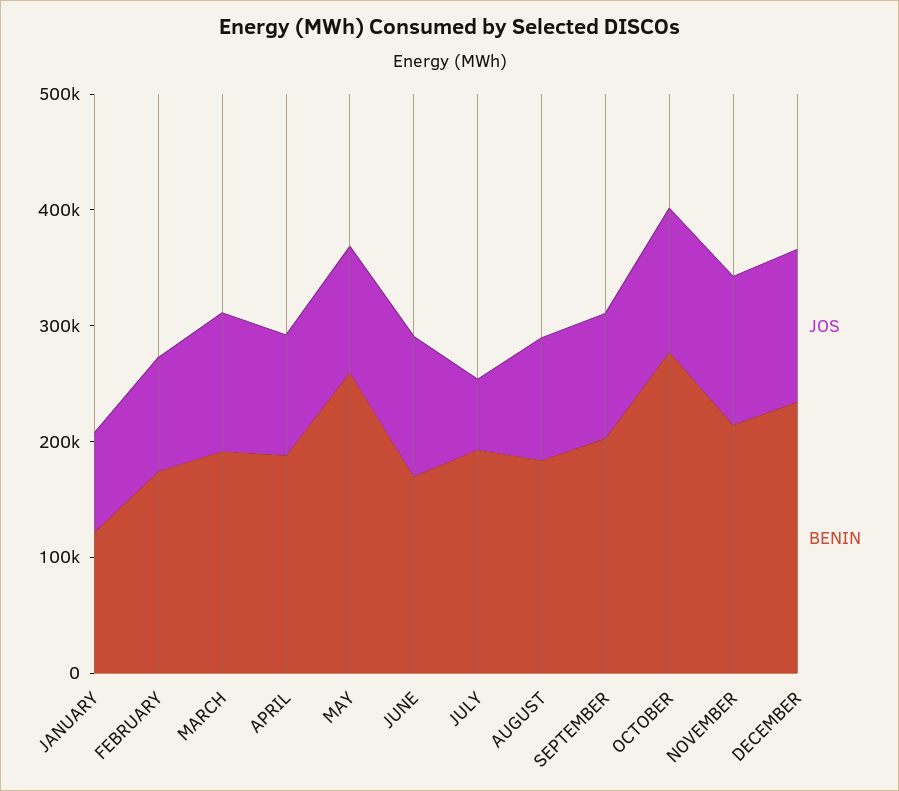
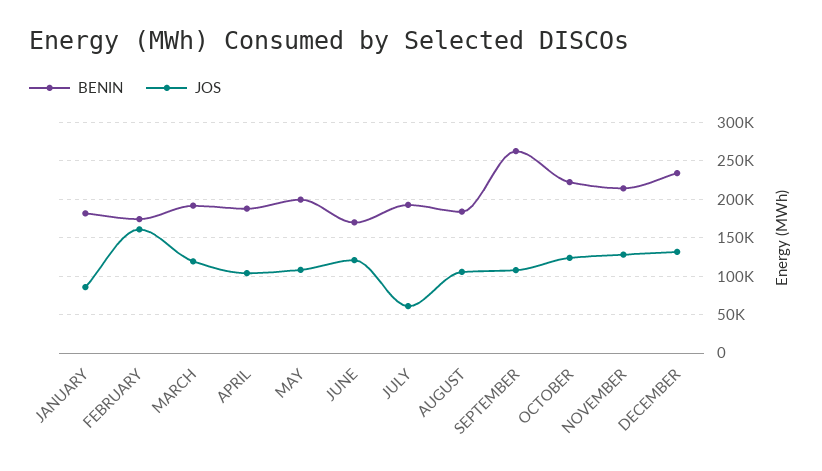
BENIN, JANUARY: 120000 -> 180000
JOS, FEBRUARY: 100000 -> 160000
BENIN, MAY: 260000 -> 200000
BENIN, SEPTEMBER: 200000 -> 260000
BENIN, OCTOBER: 280000 -> 220000

